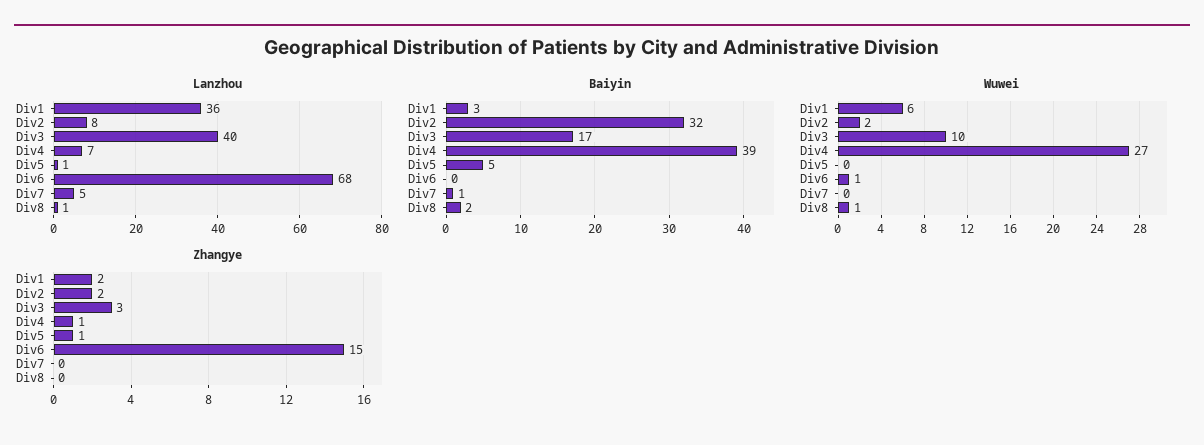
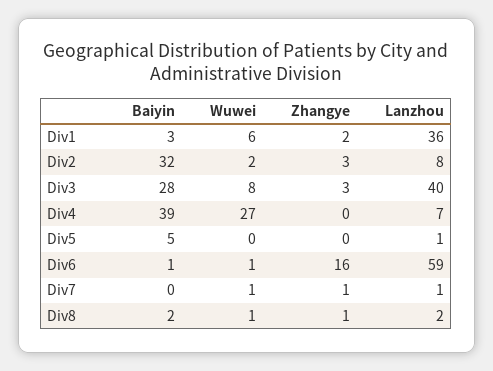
Lanzhou, Div6: 68 -> 59
Lanzhou, Div7: 5 -> 1
Lanzhou, Div8: 1 -> 2
Baiyin, Div3: 17 -> 28
Baiyin, Div6: 0 -> 1
Baiyin, Div7: 1 -> 0
Wuwei, Div3: 10 -> 8
Wuwei, Div7: 0 -> 1
Zhangye, Div2: 2 -> 3
Zhangye, Div4: 1 -> 0
Zhangye, Div5: 1 -> 0
Zhangye, Div6: 15 -> 16
Zhangye, Div7: 0 -> 1
Zhangye, Div8: 0 -> 1

